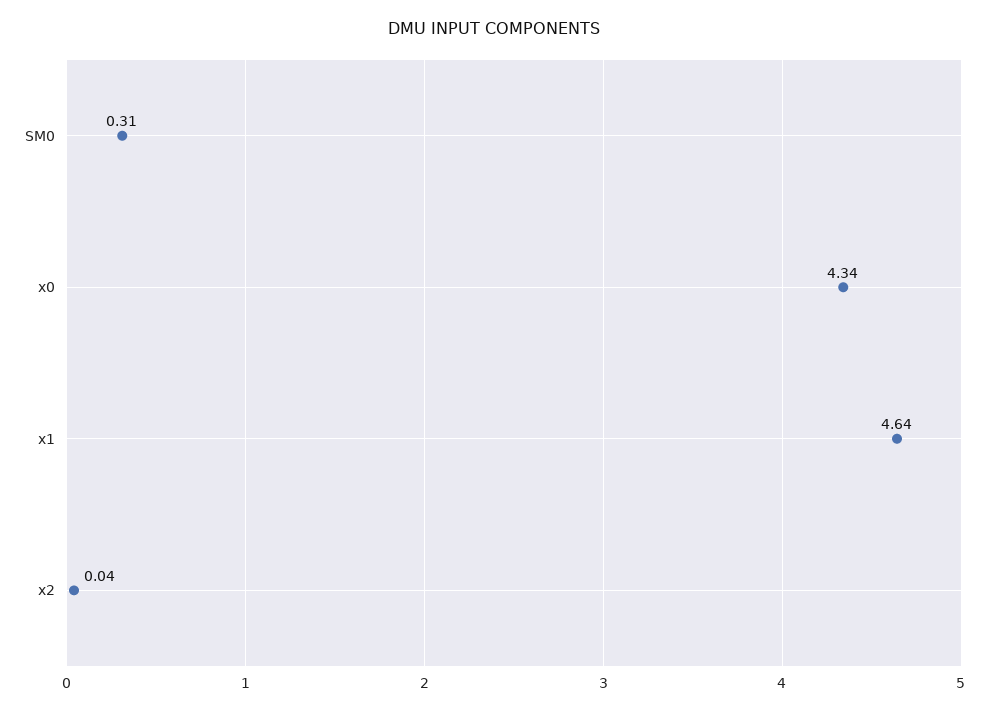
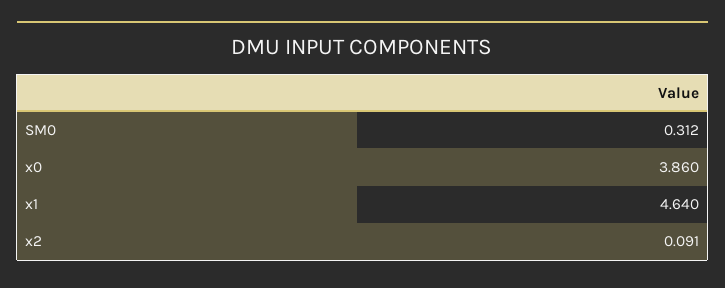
x0: 4.34 -> 3.86
x2: 0.04 -> 0.091

